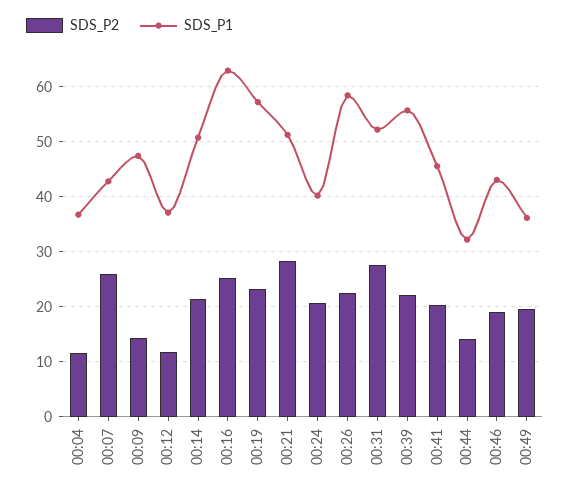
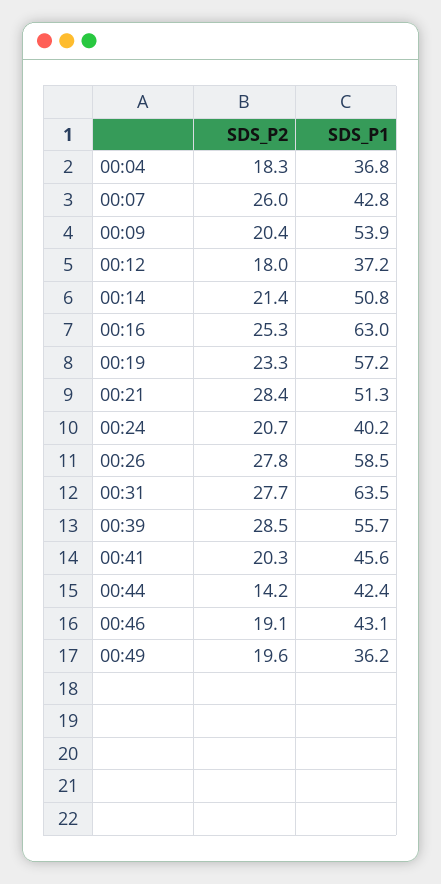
SDS_P2, 00:04: 12 -> 18.3
SDS_P2, 00:09: 14 -> 20.4
SDS_P1, 00:09: 48 -> 53.9
SDS_P2, 00:12: 12 -> 18
SDS_P2, 00:26: 22 -> 27.8
SDS_P1, 00:31: 52 -> 63.5
SDS_P2, 00:39: 22 -> 28.5
SDS_P1, 00:44: 32 -> 42.4

